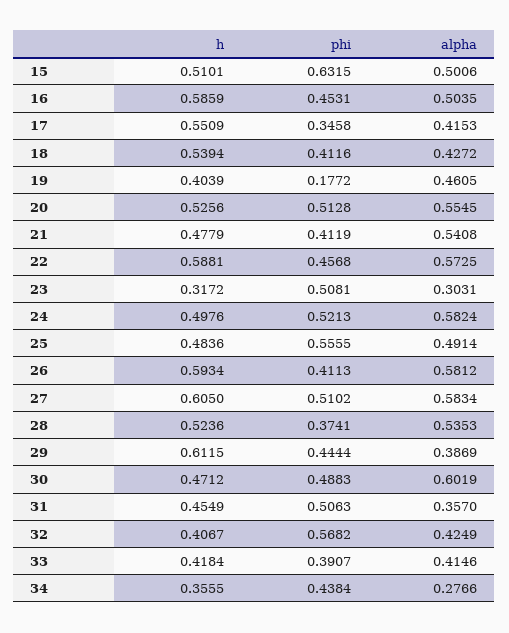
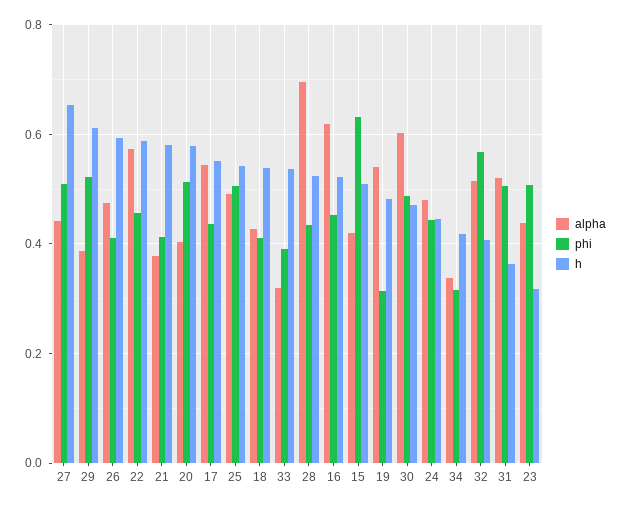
alpha, 15: 0.5006 -> 0.42
h, 16: 0.5859 -> 0.52
alpha, 16: 0.5035 -> 0.62
phi, 17: 0.3458 -> 0.44
alpha, 17: 0.4153 -> 0.54
h, 19: 0.4039 -> 0.48
phi, 19: 0.1772 -> 0.32
alpha, 19: 0.4605 -> 0.54
h, 20: 0.5256 -> 0.58
alpha, 20: 0.5545 -> 0.4
h, 21: 0.4779 -> 0.58
alpha, 21: 0.5408 -> 0.38
alpha, 23: 0.3031 -> 0.44
h, 24: 0.4976 -> 0.44
phi, 24: 0.5213 -> 0.44
alpha, 24: 0.5824 -> 0.48
h, 25: 0.4836 -> 0.54
phi, 25: 0.5555 -> 0.5
alpha, 26: 0.5812 -> 0.48
h, 27: 0.605 -> 0.66
alpha, 27: 0.5834 -> 0.44
phi, 28: 0.3741 -> 0.44
alpha, 28: 0.5353 -> 0.7
phi, 29: 0.4444 -> 0.52
h, 31: 0.4549 -> 0.36
alpha, 31: 0.357 -> 0.52
alpha, 32: 0.4249 -> 0.52
h, 33: 0.4184 -> 0.54
alpha, 33: 0.4146 -> 0.32
h, 34: 0.3555 -> 0.42
phi, 34: 0.4384 -> 0.32
alpha, 34: 0.2766 -> 0.34

